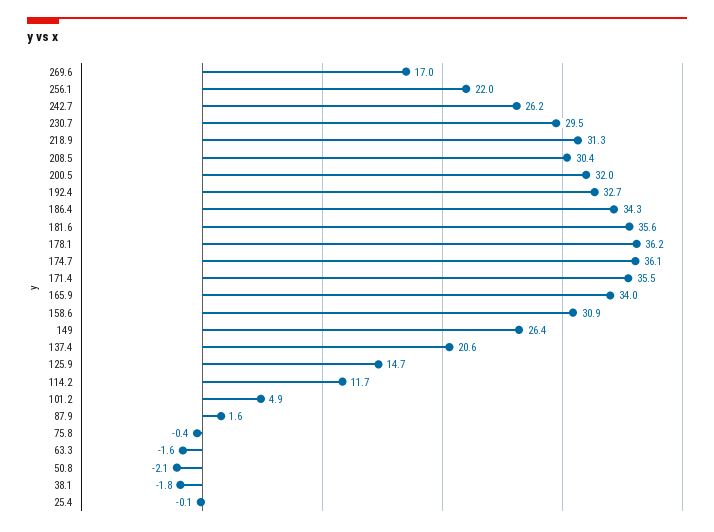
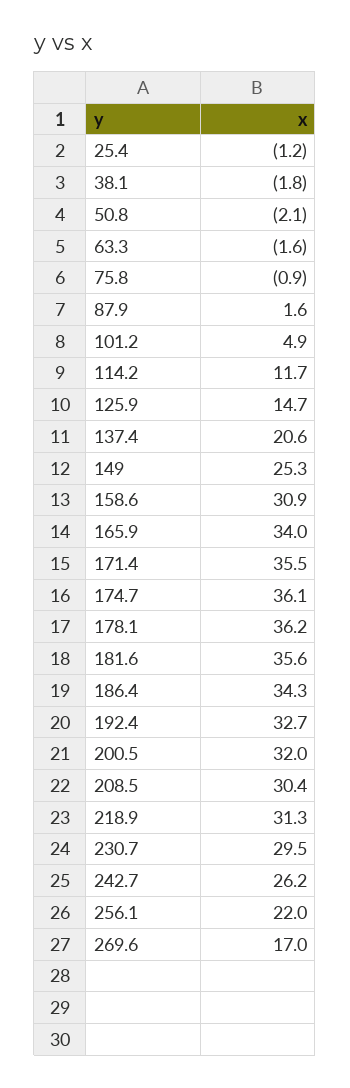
149: 26.4 -> 25.3
75.8: -0.4 -> -0.9
25.4: -0.1 -> -1.2

